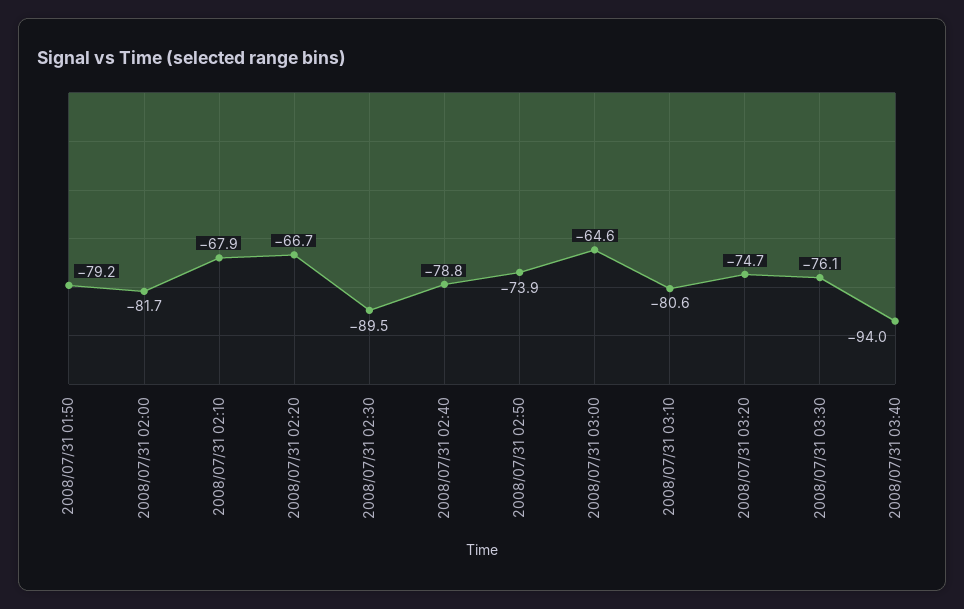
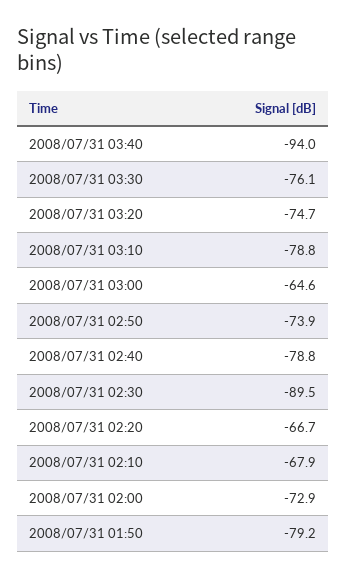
2008/07/31 02:00: -81.7 -> -72.9
2008/07/31 03:10: -80.6 -> -78.8

